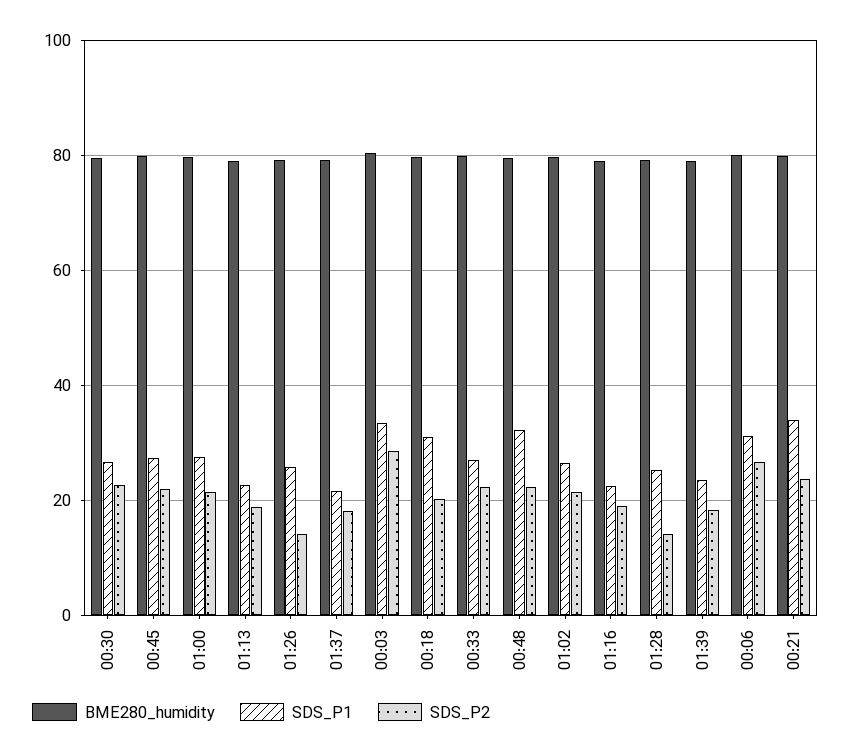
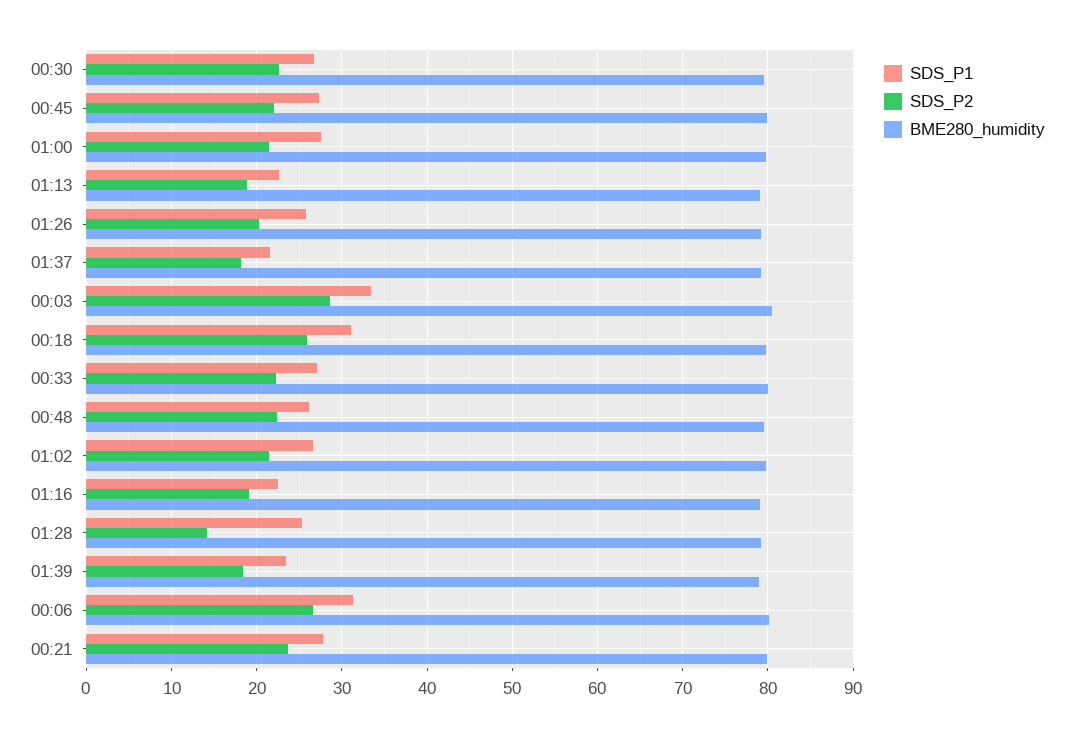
SDS_P2, 01:26: 14 -> 20
SDS_P2, 00:18: 20 -> 26
SDS_P1, 00:48: 32 -> 26
SDS_P1, 00:21: 34 -> 28

